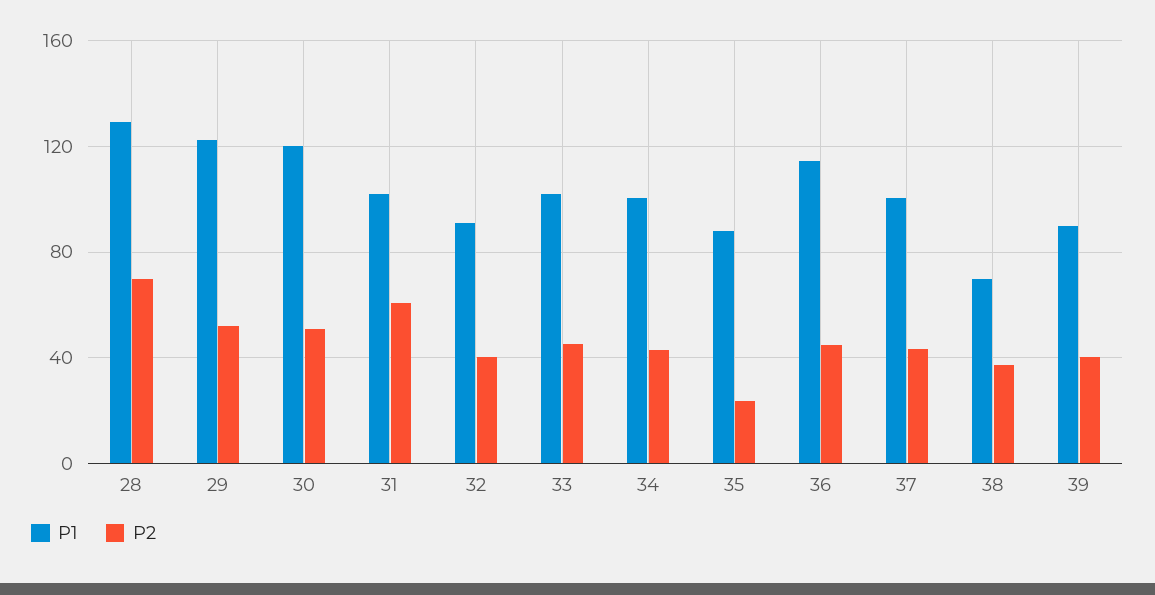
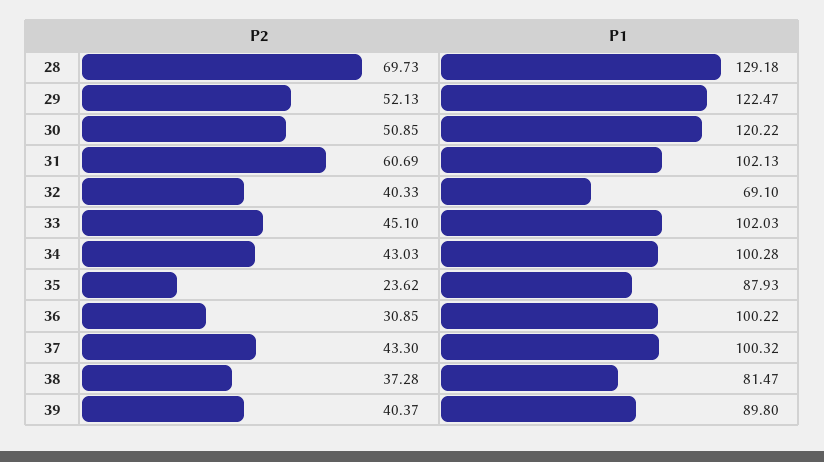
P1, 32: 90 -> 69.1
P1, 36: 115 -> 100.22
P2, 36: 45 -> 30.85
P1, 38: 70 -> 81.47

